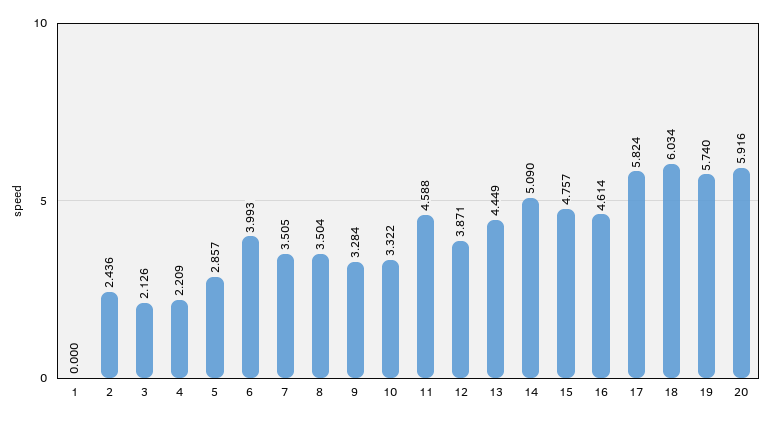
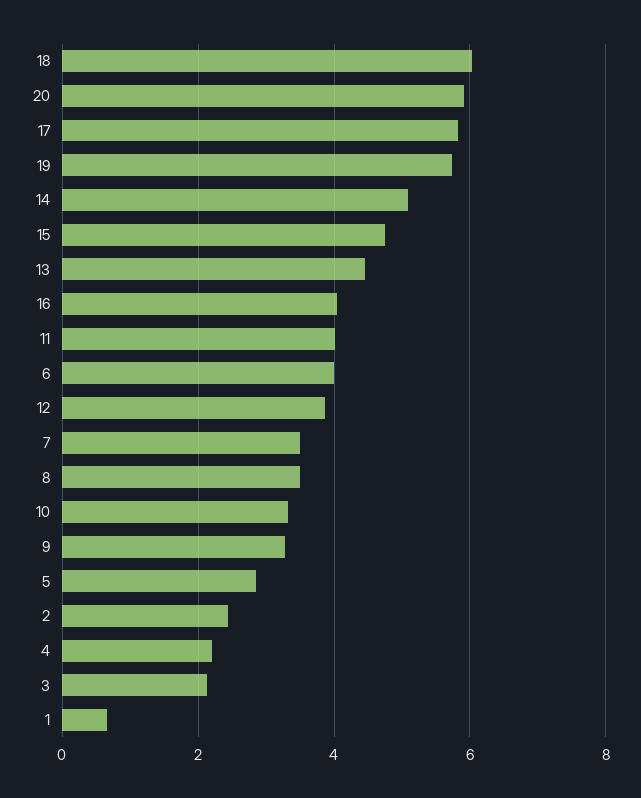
1: 0 -> 0.6
11: 4.588 -> 4
16: 4.614 -> 4

